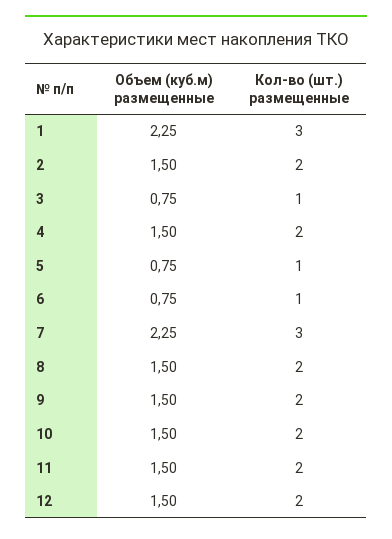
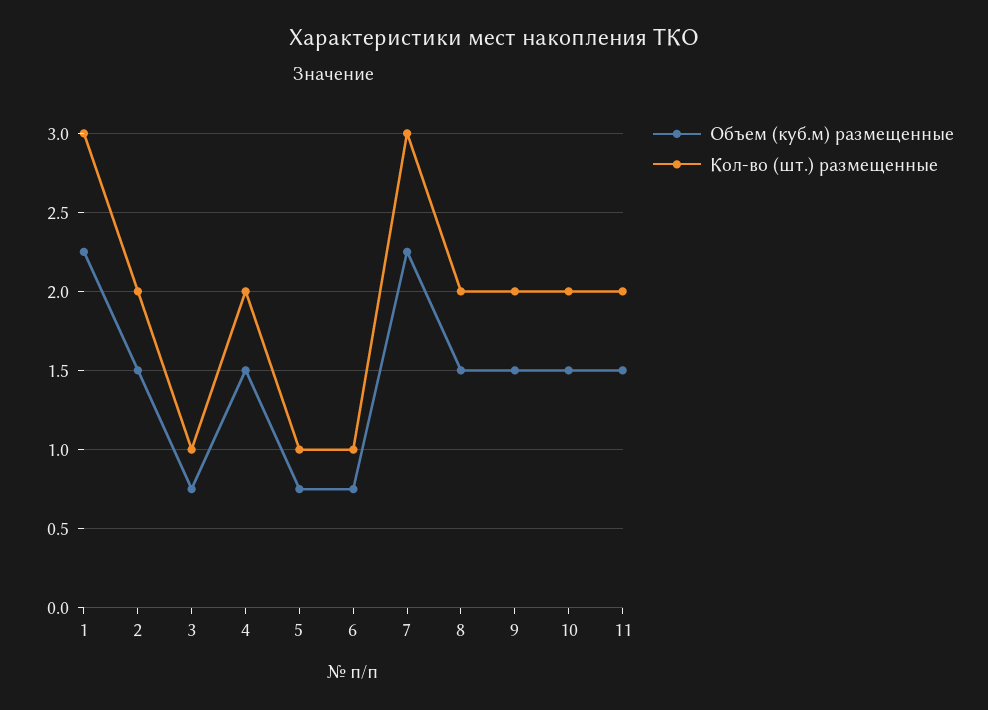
Объем (куб.м) размещенные, 12: 1.5 -> none
Кол-во (шт.) размещенные, 12: 2 -> none

